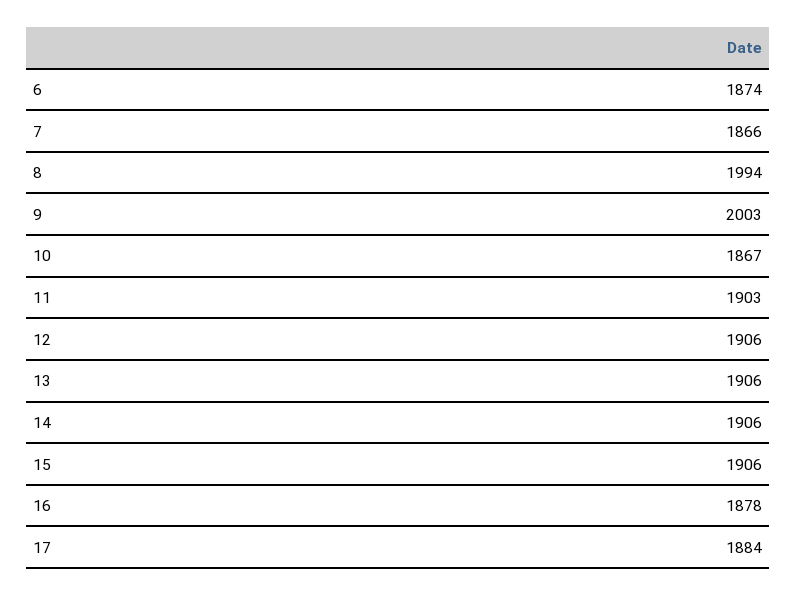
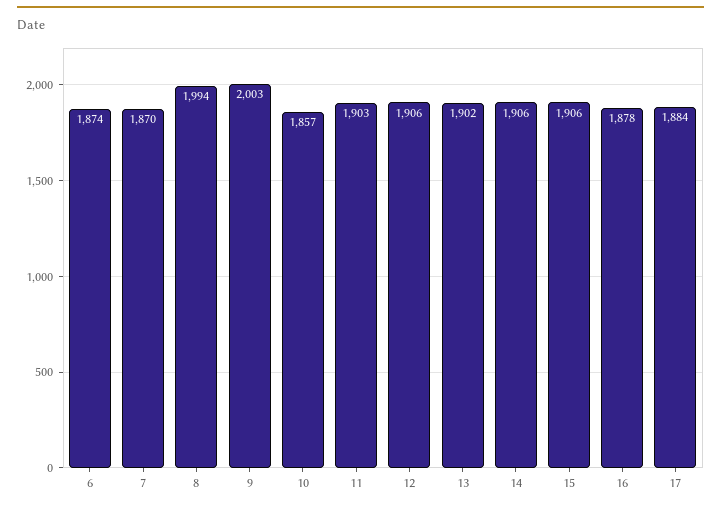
7: 1866 -> 1870
10: 1867 -> 1857
13: 1906 -> 1902

